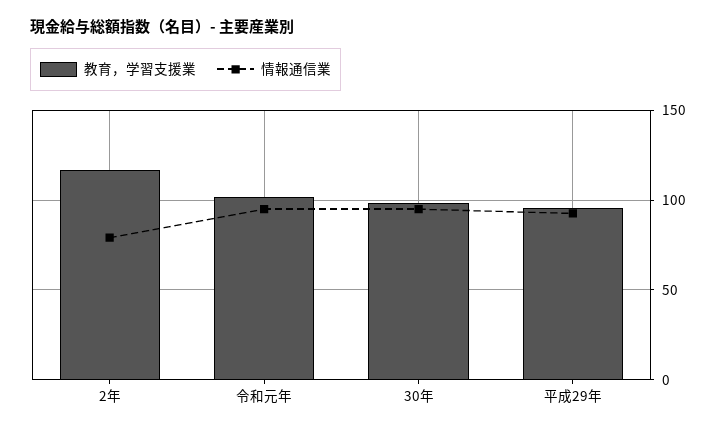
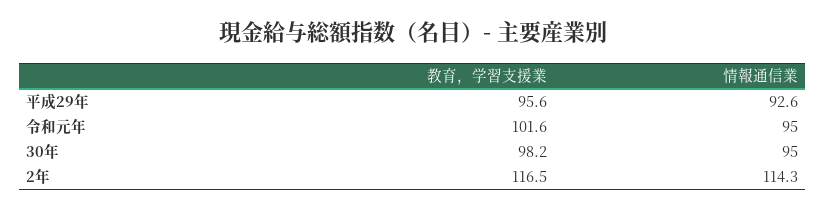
情報通信業, 2年: 80 -> 114.3

